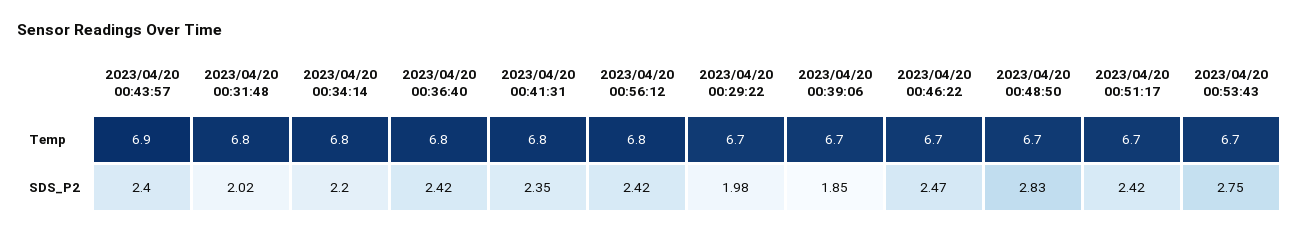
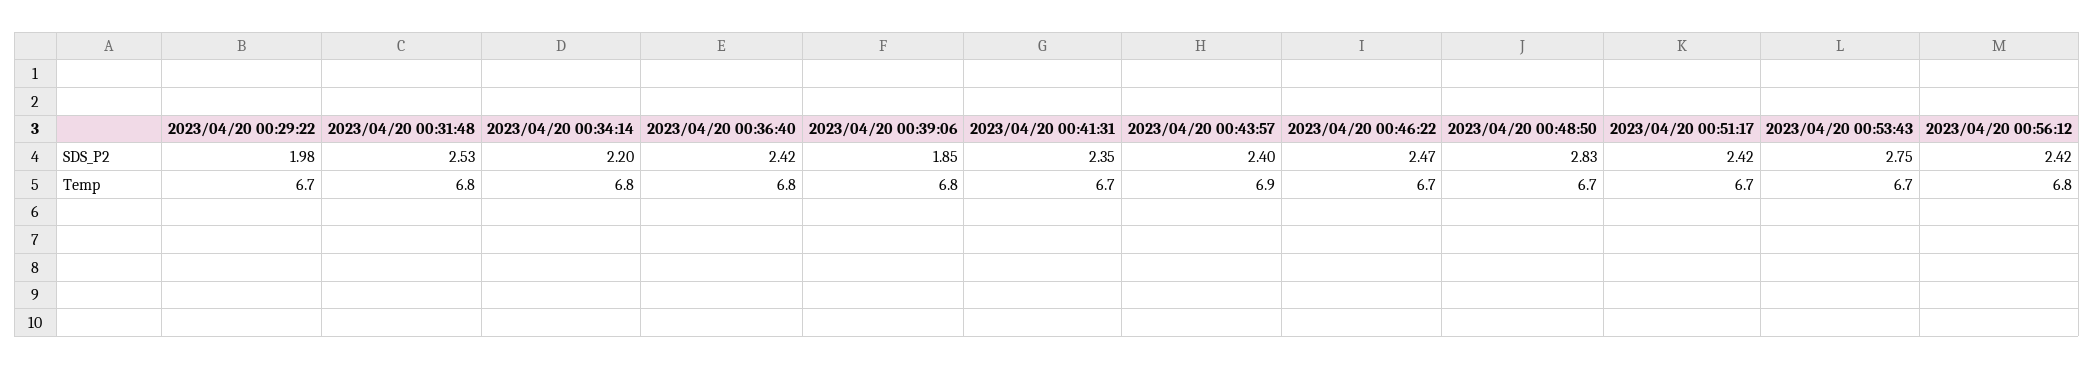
2023/04/20 00:41:31, Temp: 6.8 -> 6.7
2023/04/20 00:39:06, Temp: 6.7 -> 6.8
2023/04/20 00:31:48, SDS_P2: 2.02 -> 2.53

